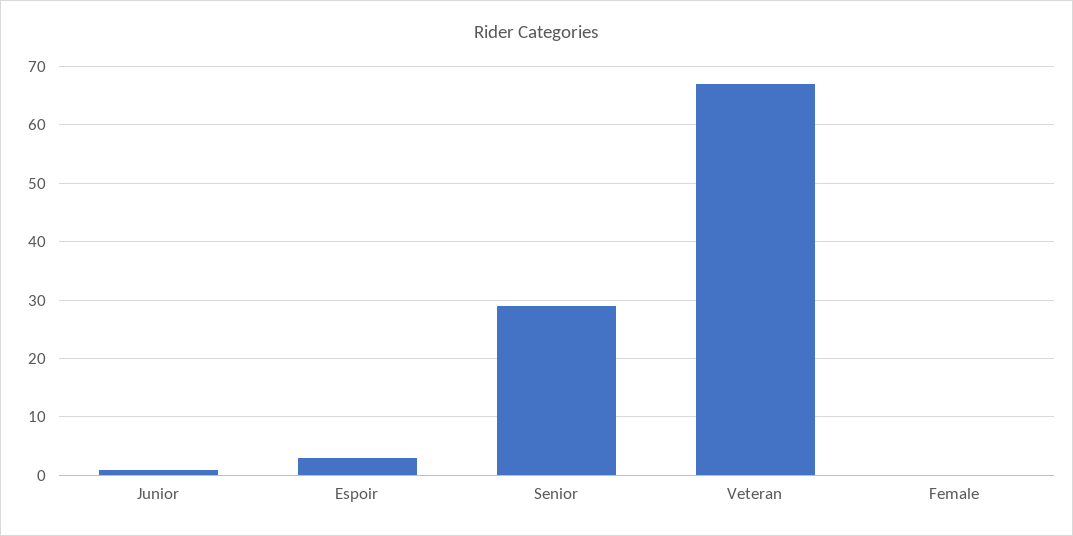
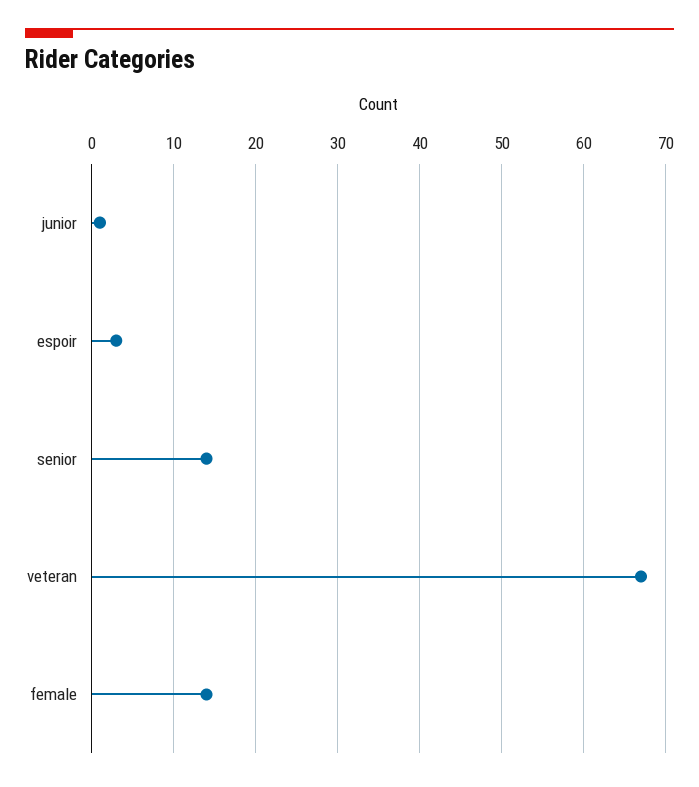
Senior: 30 -> 14
Female: 0 -> 14

